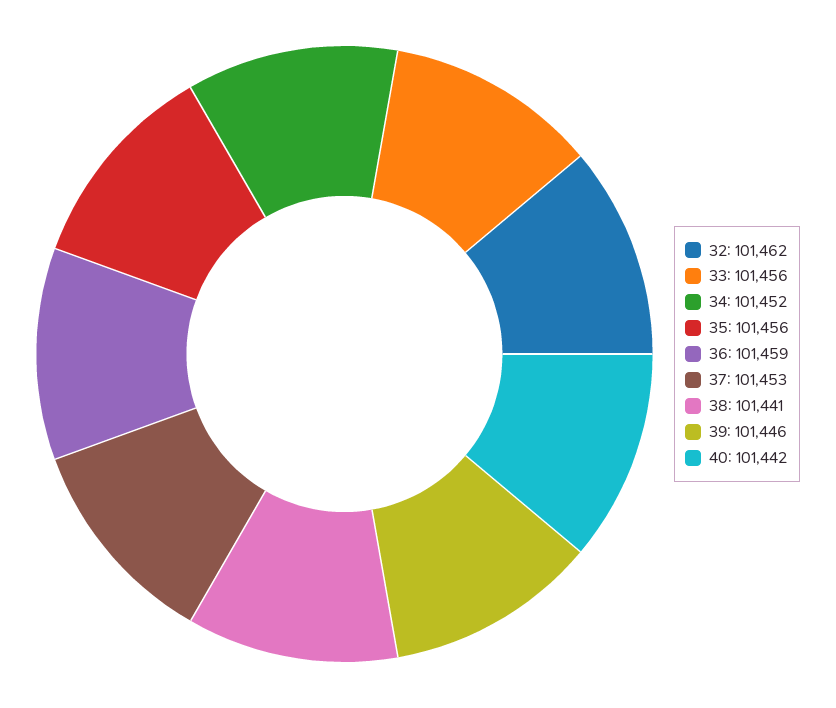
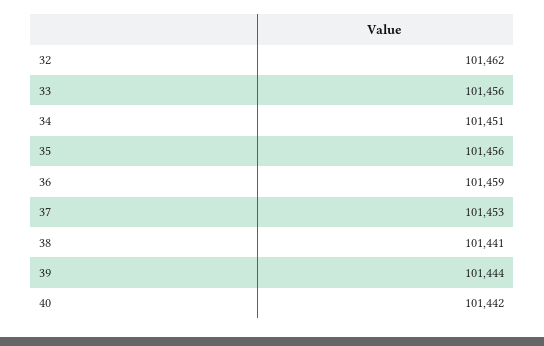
34: 101452 -> 101451
39: 101446 -> 101444

